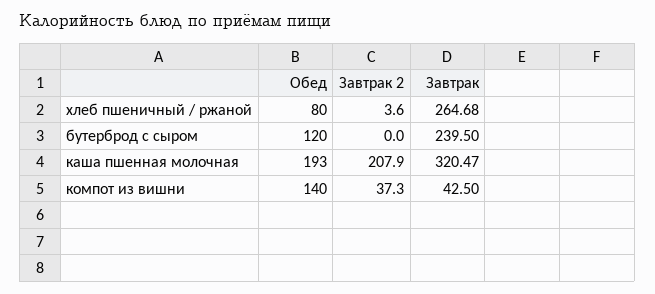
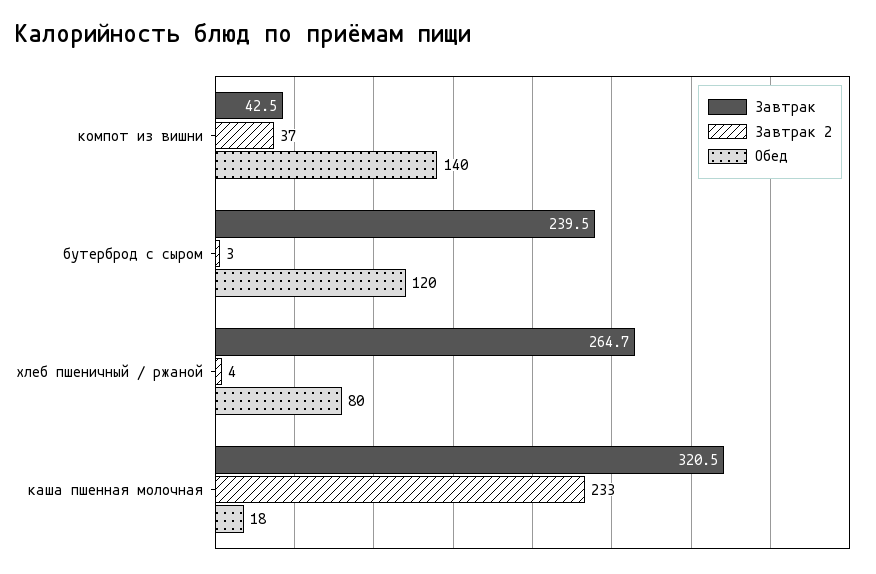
Завтрак 2, бутерброд с сыром: 0 -> 3
Обед, каша пшенная молочная: 193 -> 18
Завтрак 2, каша пшенная молочная: 207.9 -> 233

